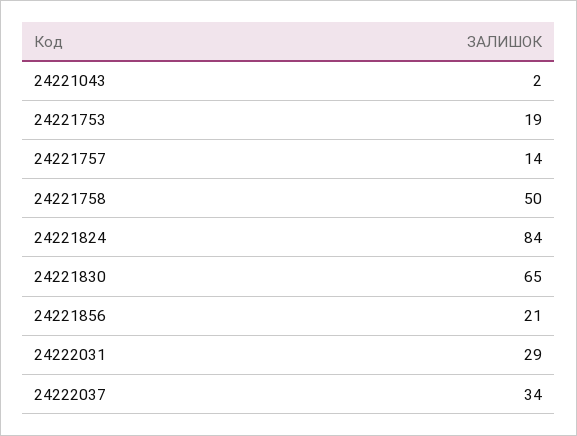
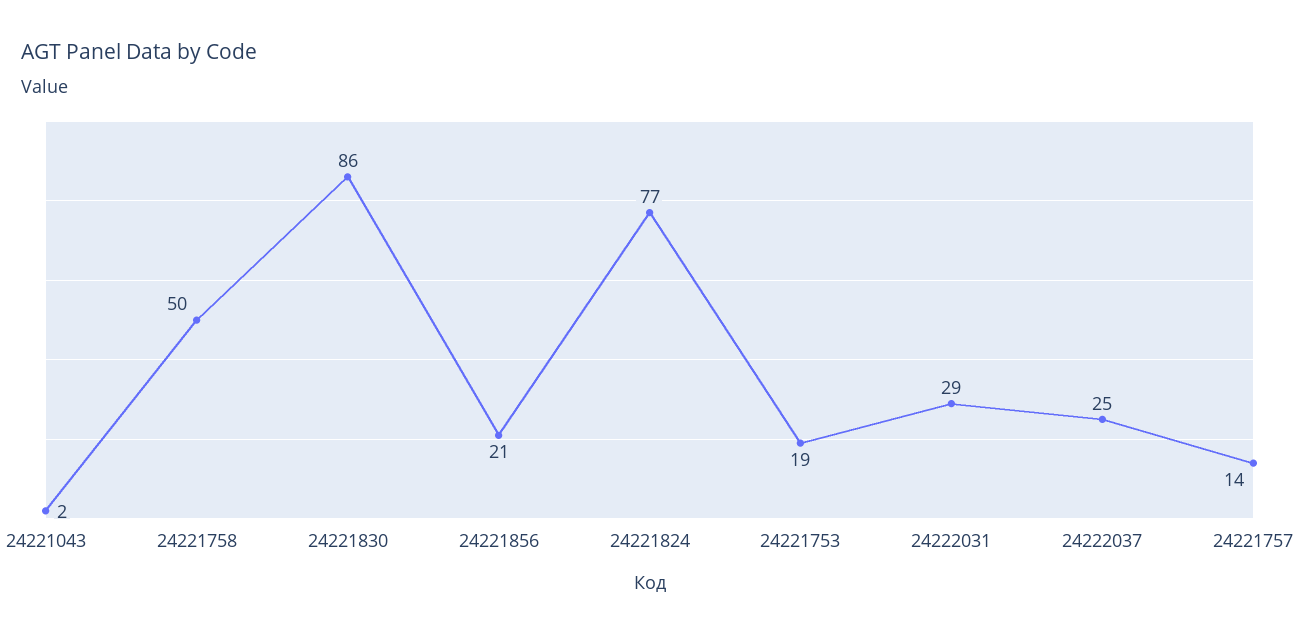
24221824: 84 -> 77
24221830: 65 -> 86
24222037: 34 -> 25

